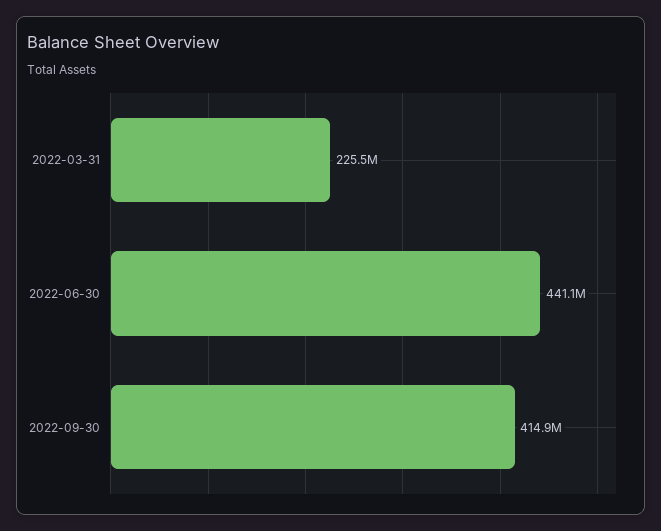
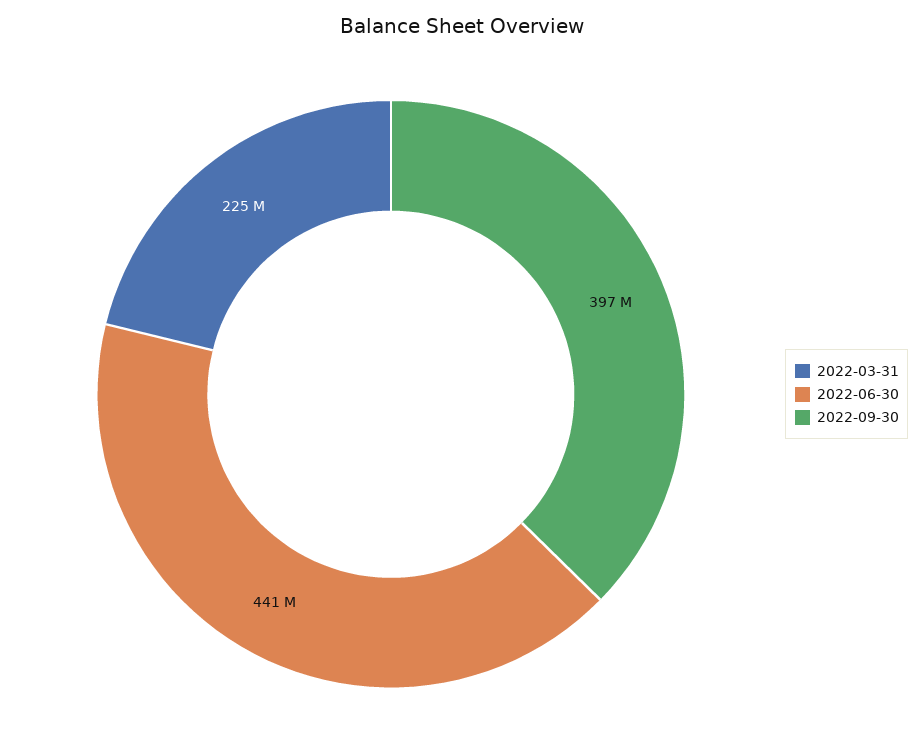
2022-09-30: 414900000 -> 397000000

